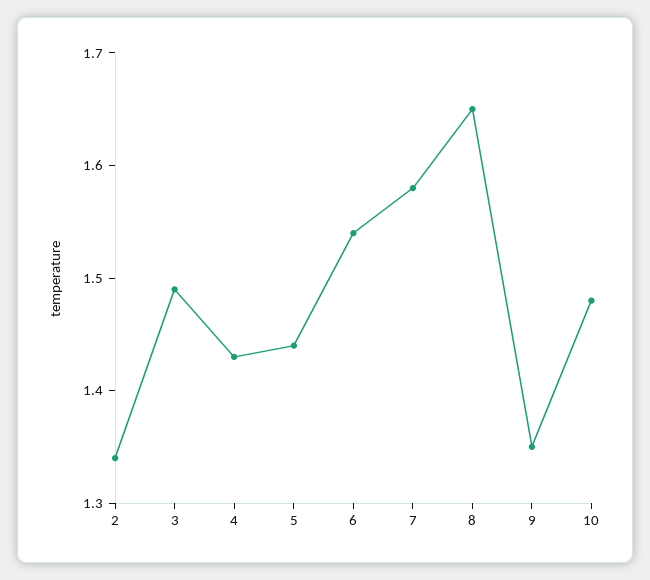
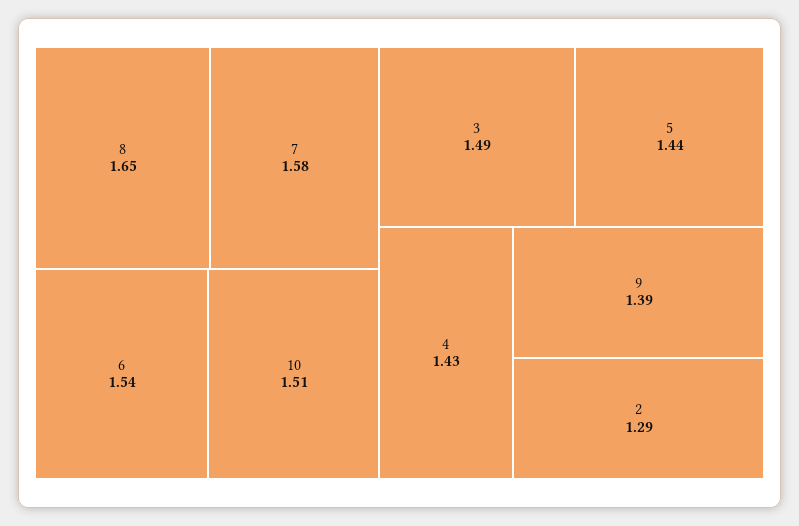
2: 1.34 -> 1.29
9: 1.35 -> 1.39
10: 1.48 -> 1.51

